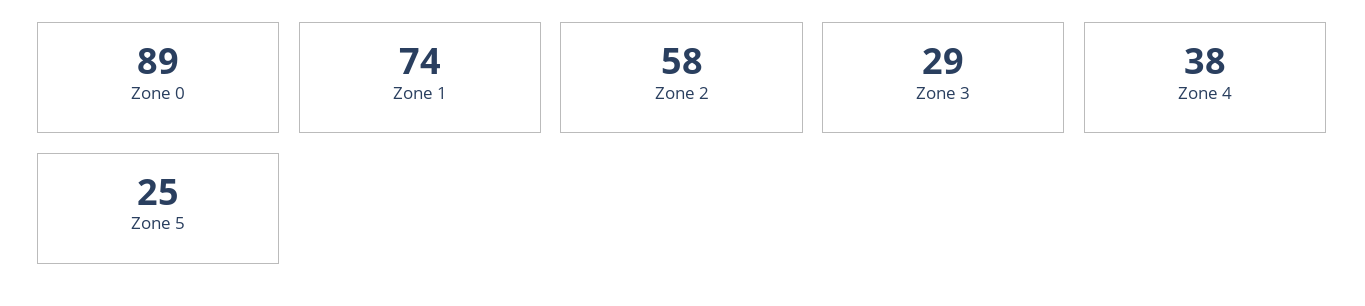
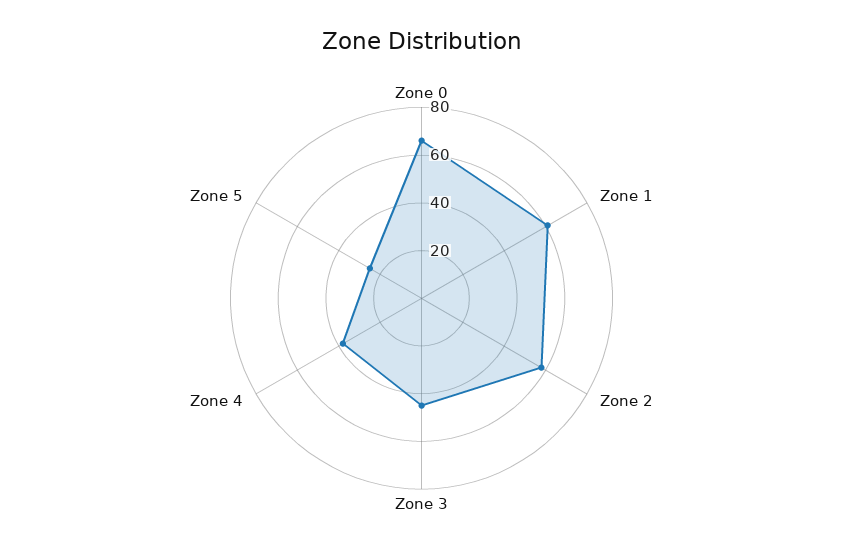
Zone 0: 89 -> 65
Zone 1: 74 -> 60
Zone 3: 29 -> 45

